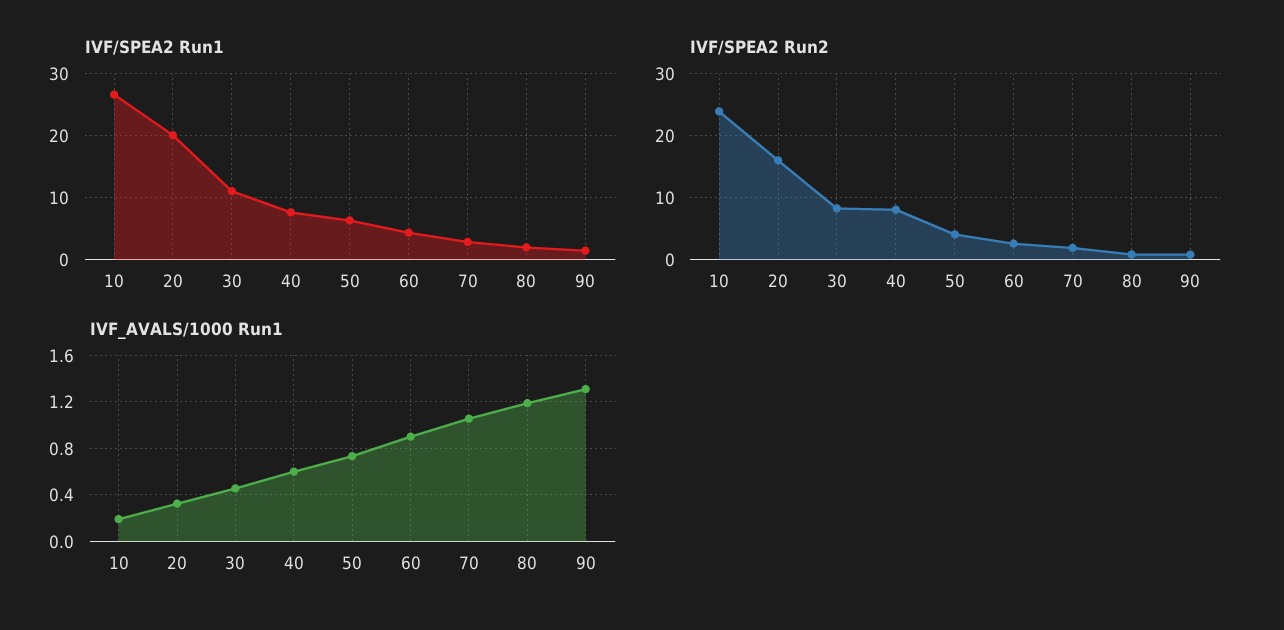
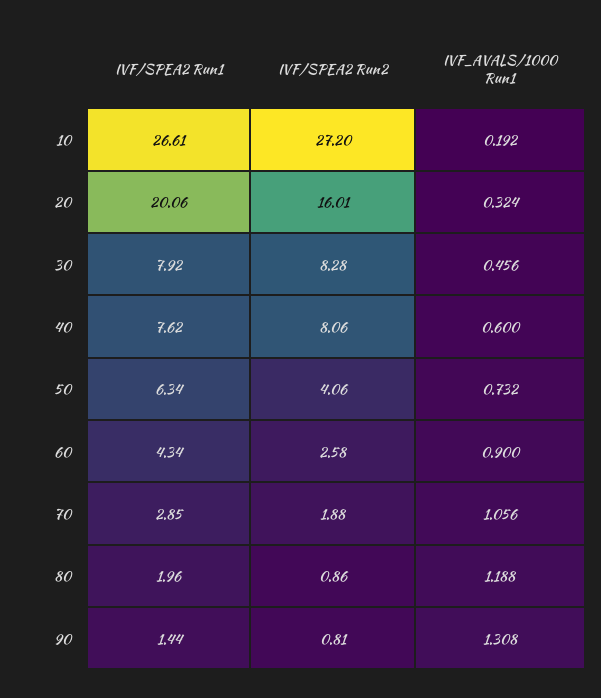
IVF/SPEA2 Run1, 30: 11 -> 7.92
IVF/SPEA2 Run2, 10: 24 -> 27.2

